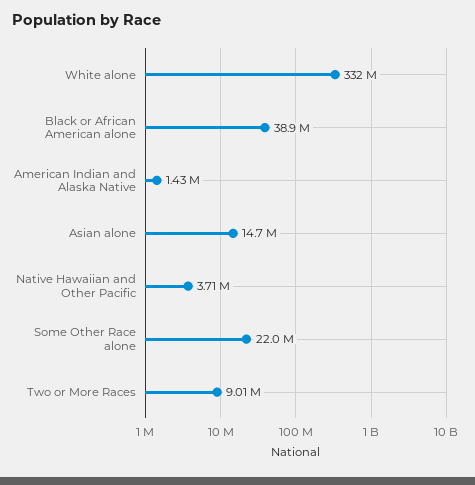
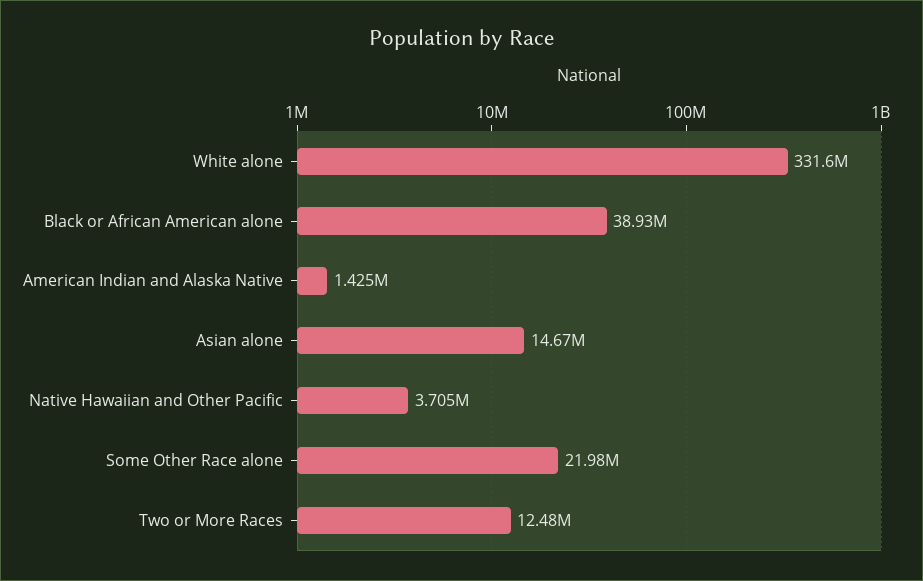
Two or More Races: 9010000 -> 12480000

